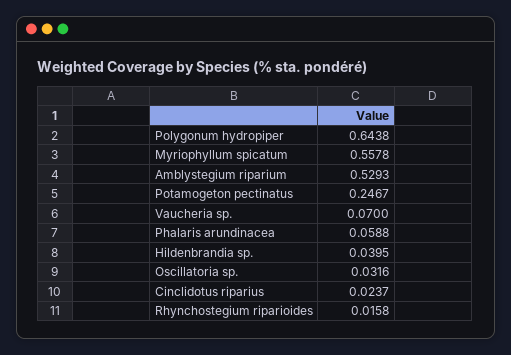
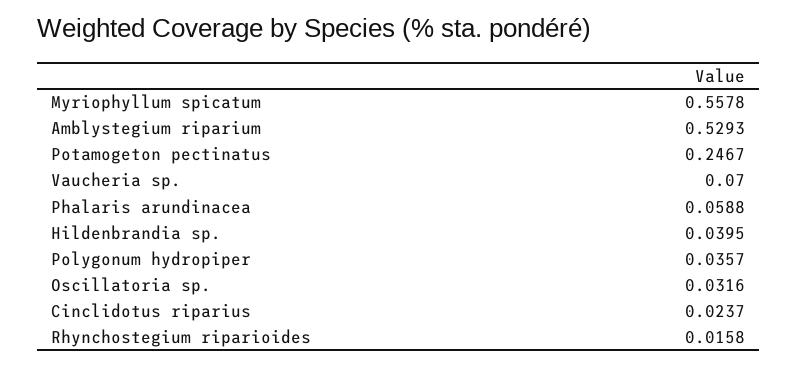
Polygonum hydropiper: 0.6438 -> 0.0357

